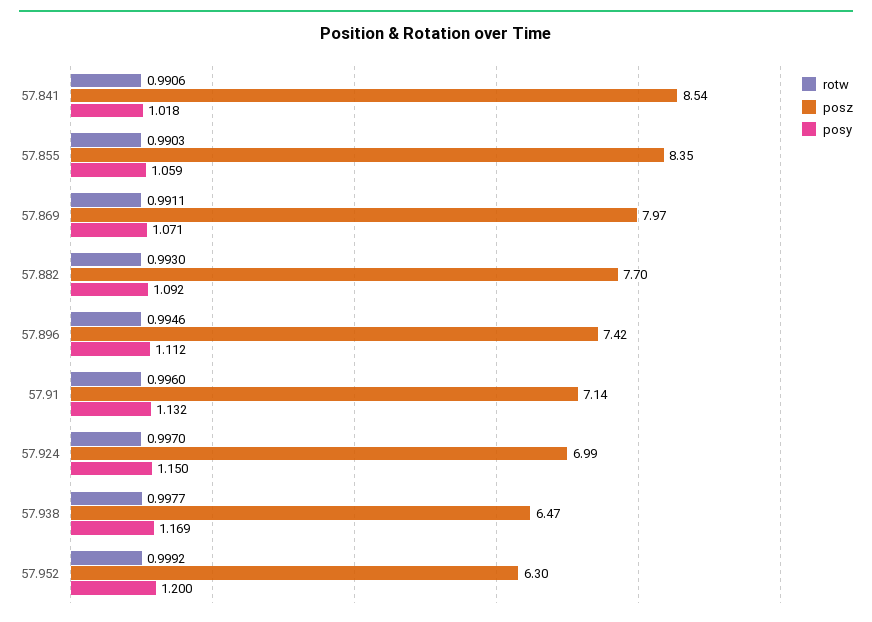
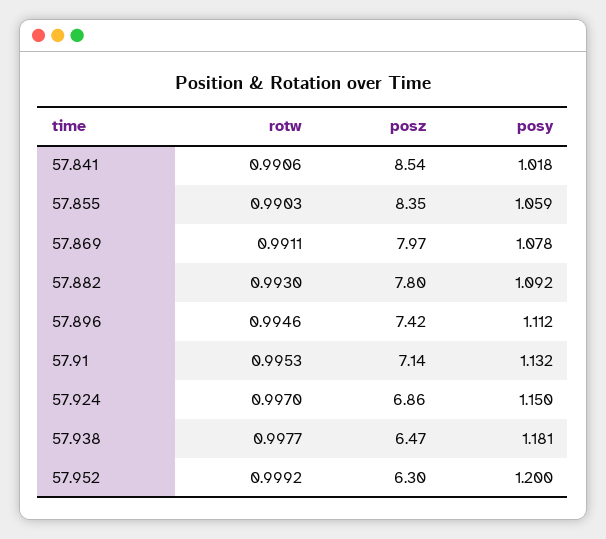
posy, 57.869: 1.071 -> 1.078
posz, 57.882: 7.7 -> 7.8
rotw, 57.91: 0.996 -> 0.9953
posz, 57.924: 6.99 -> 6.86
posy, 57.938: 1.169 -> 1.181

